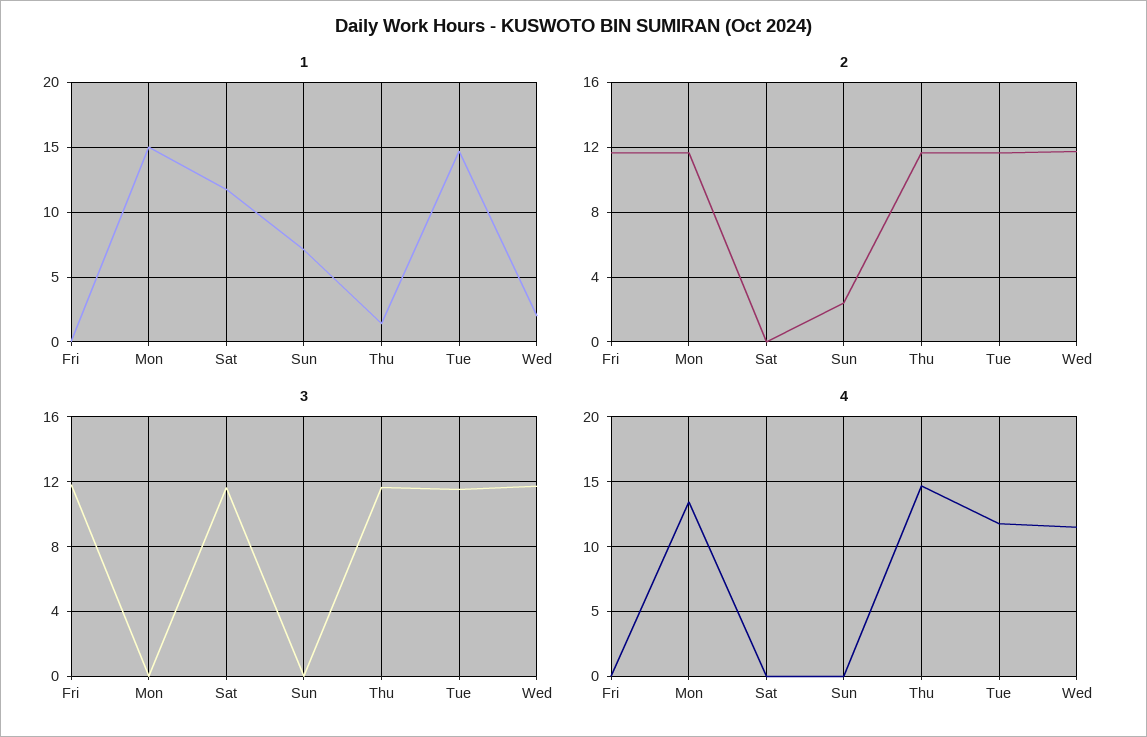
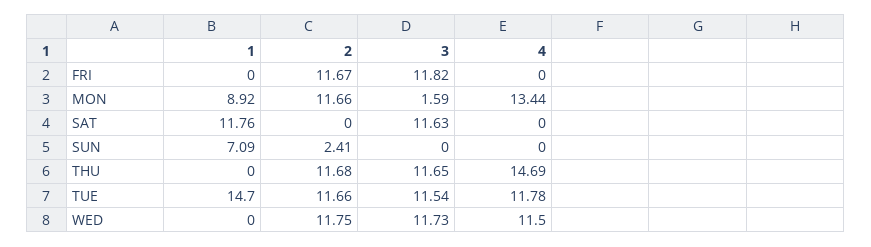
1, Mon: 15 -> 8.92
1, Thu: 1.5 -> 0
1, Wed: 2 -> 0
3, Mon: 0 -> 1.59

